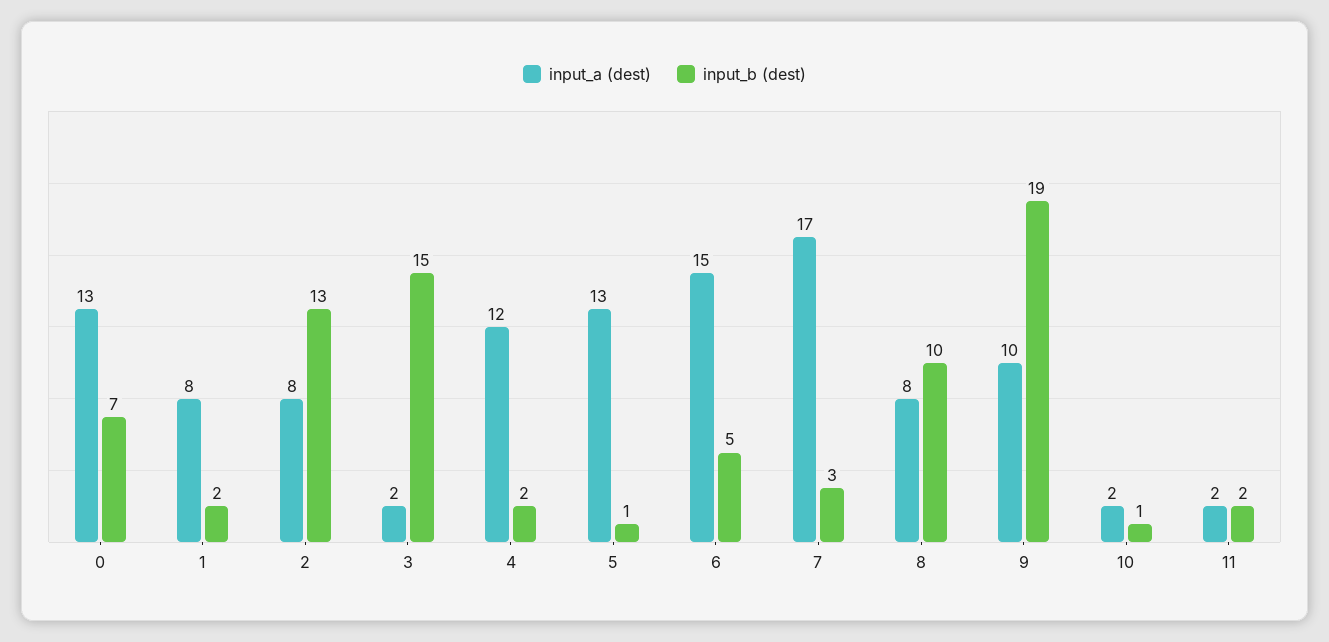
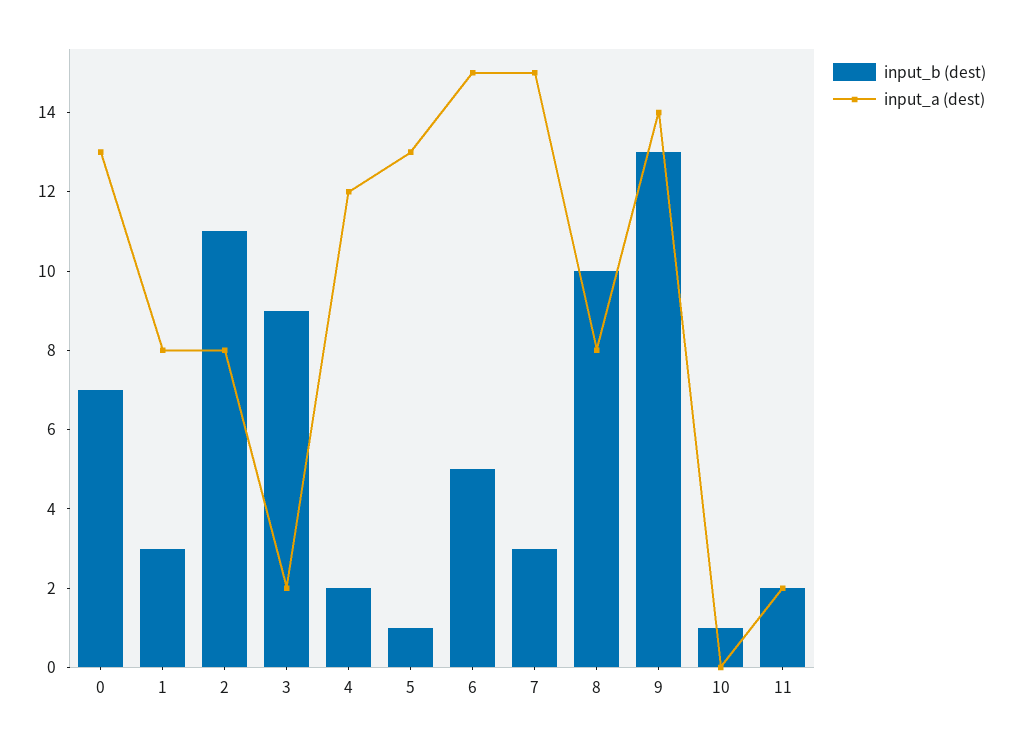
input_b (dest), 1: 2 -> 3
input_b (dest), 2: 13 -> 11
input_b (dest), 3: 15 -> 9
input_a (dest), 7: 17 -> 15
input_a (dest), 9: 10 -> 14
input_b (dest), 9: 19 -> 13
input_a (dest), 10: 2 -> 0

